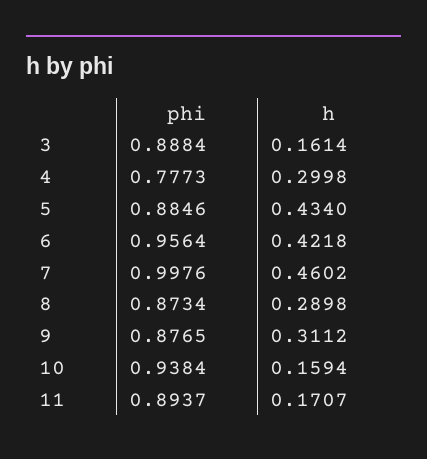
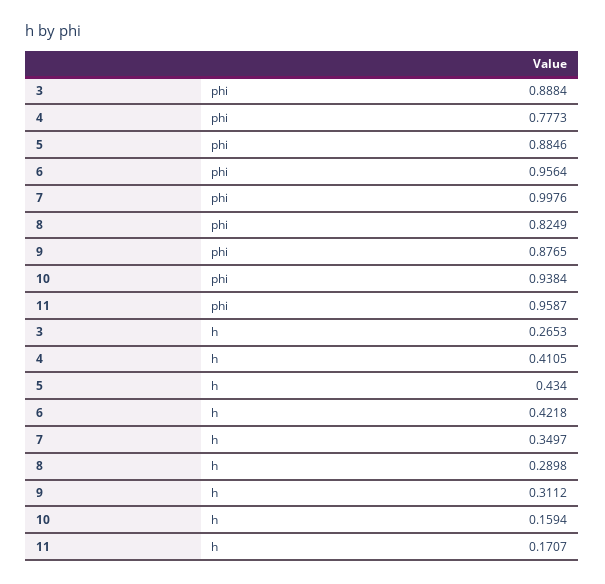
h, 3: 0.1614 -> 0.2653
h, 4: 0.2998 -> 0.4105
h, 7: 0.4602 -> 0.3497
phi, 8: 0.8734 -> 0.8249
phi, 11: 0.8937 -> 0.9587

